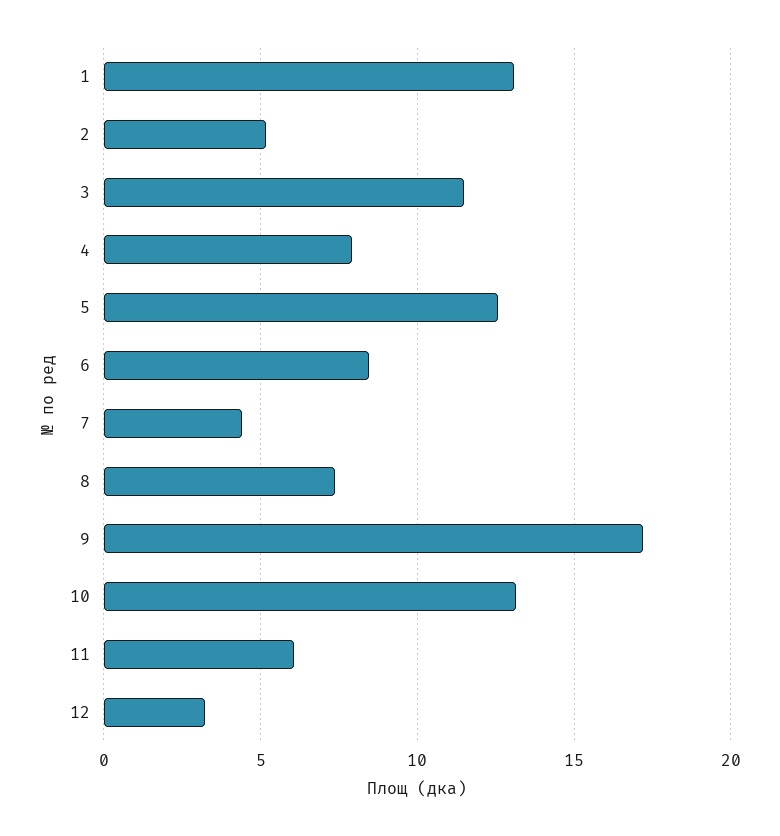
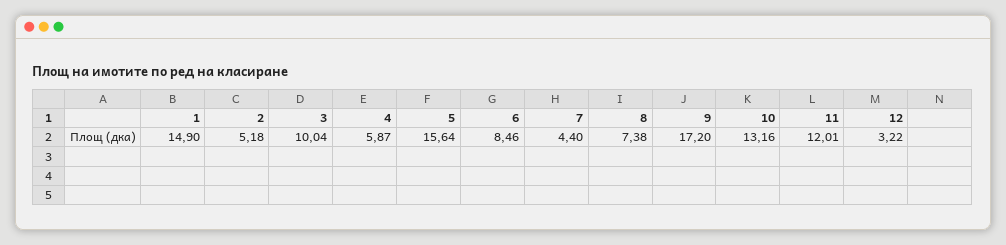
1: 13 -> 14.9
3: 11.5 -> 10.04
4: 8 -> 5.87
5: 12.5 -> 15.64
11: 6 -> 12.01

